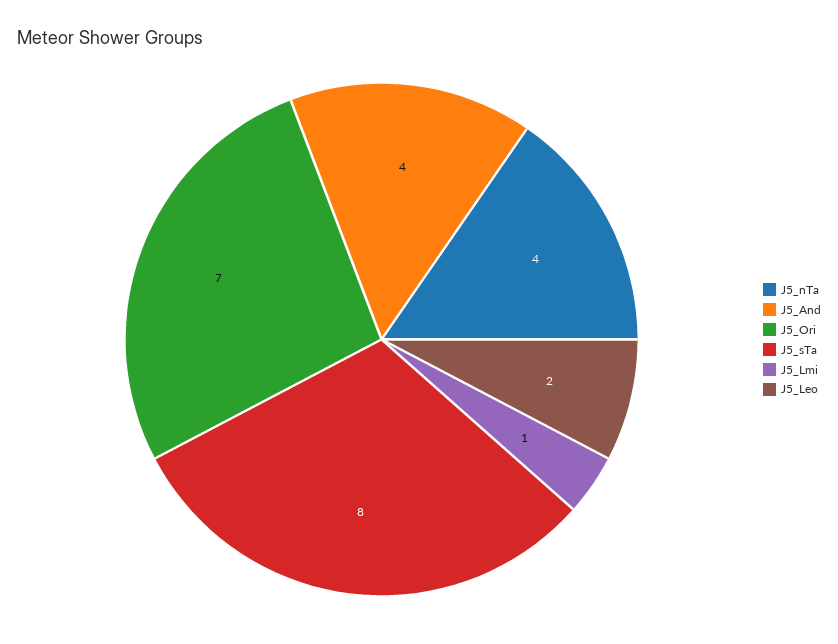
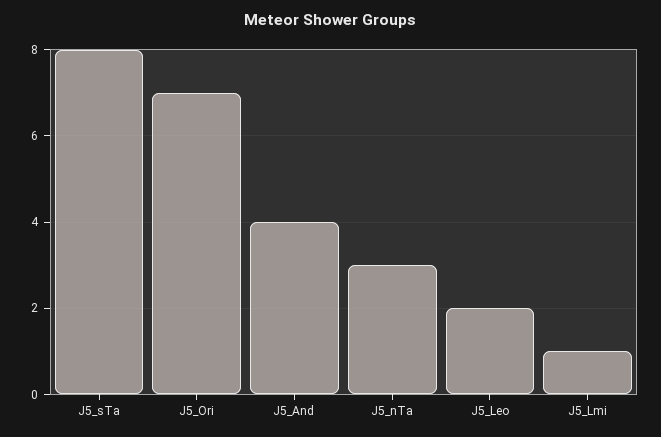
J5_nTa: 4 -> 3

